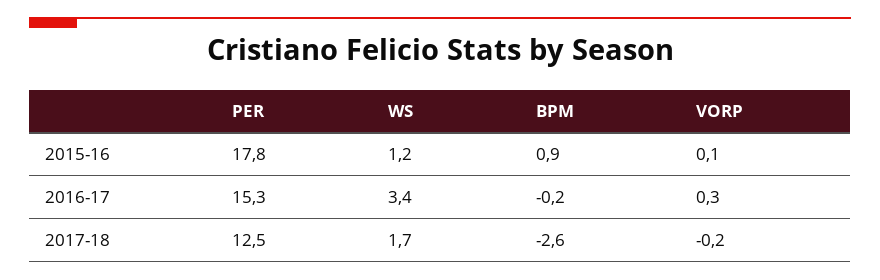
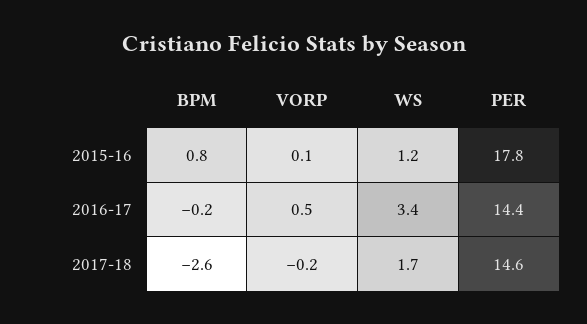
BPM, 2015-16: 0.9 -> 0.8
PER, 2016-17: 15.3 -> 14.4
VORP, 2016-17: 0.3 -> 0.5
PER, 2017-18: 12.5 -> 14.6

